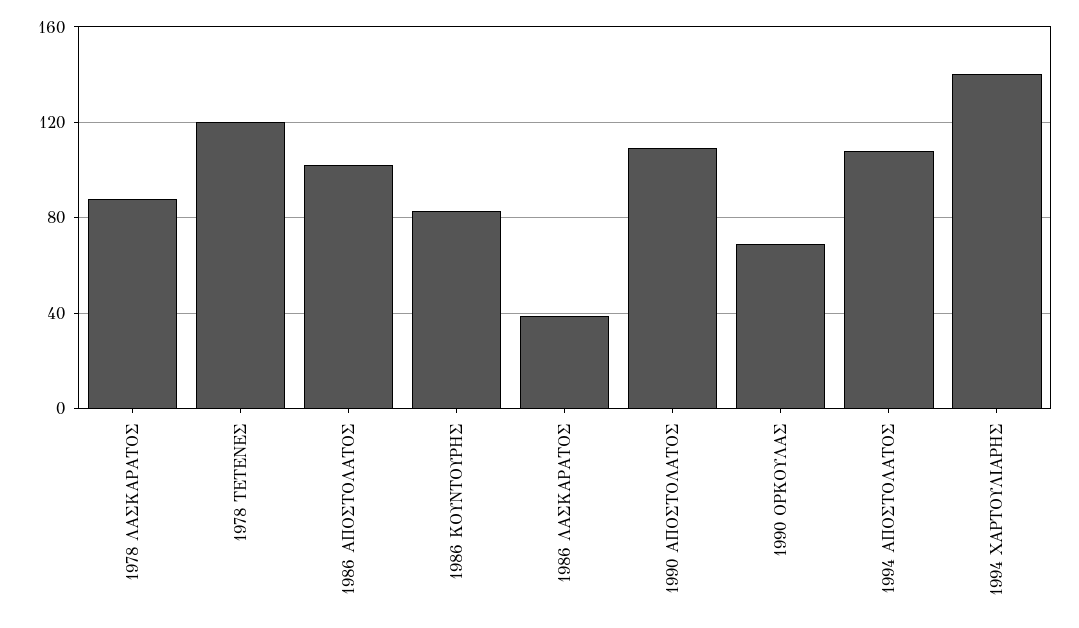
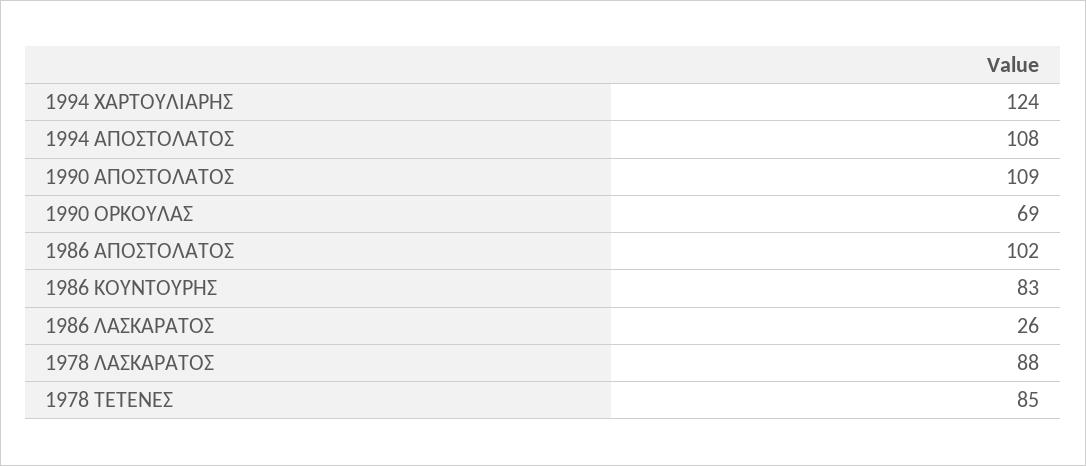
1978 ΤΕΤΕΝΕΣ: 120 -> 85
1986 ΛΑΣΚΑΡΑΤΟΣ: 40 -> 26
1994 ΧΑΡΤΟΥΛΙΑΡΗΣ: 140 -> 124

